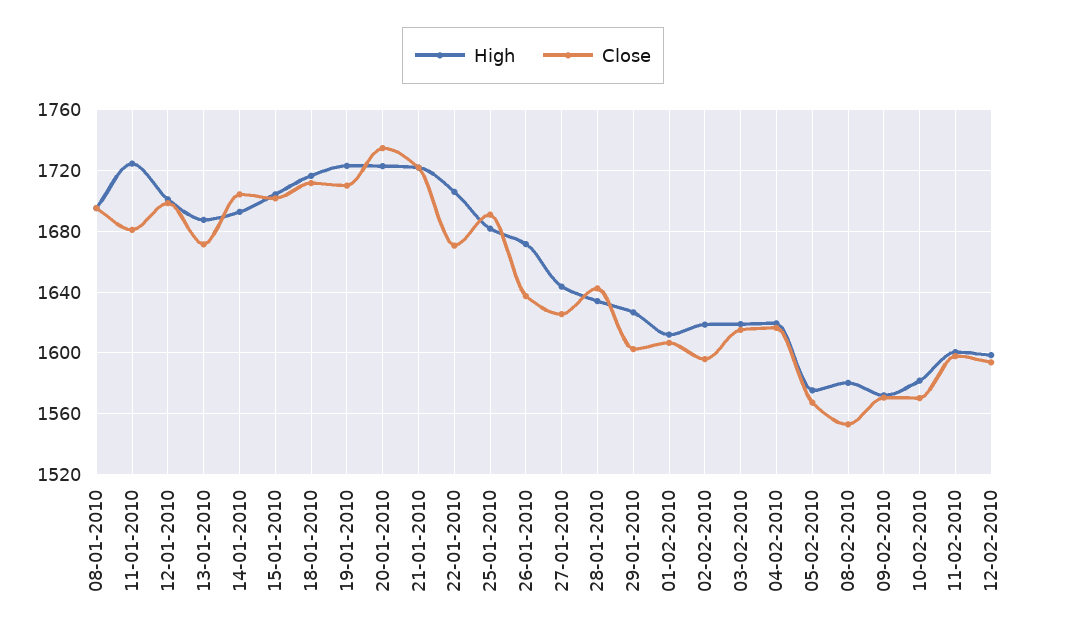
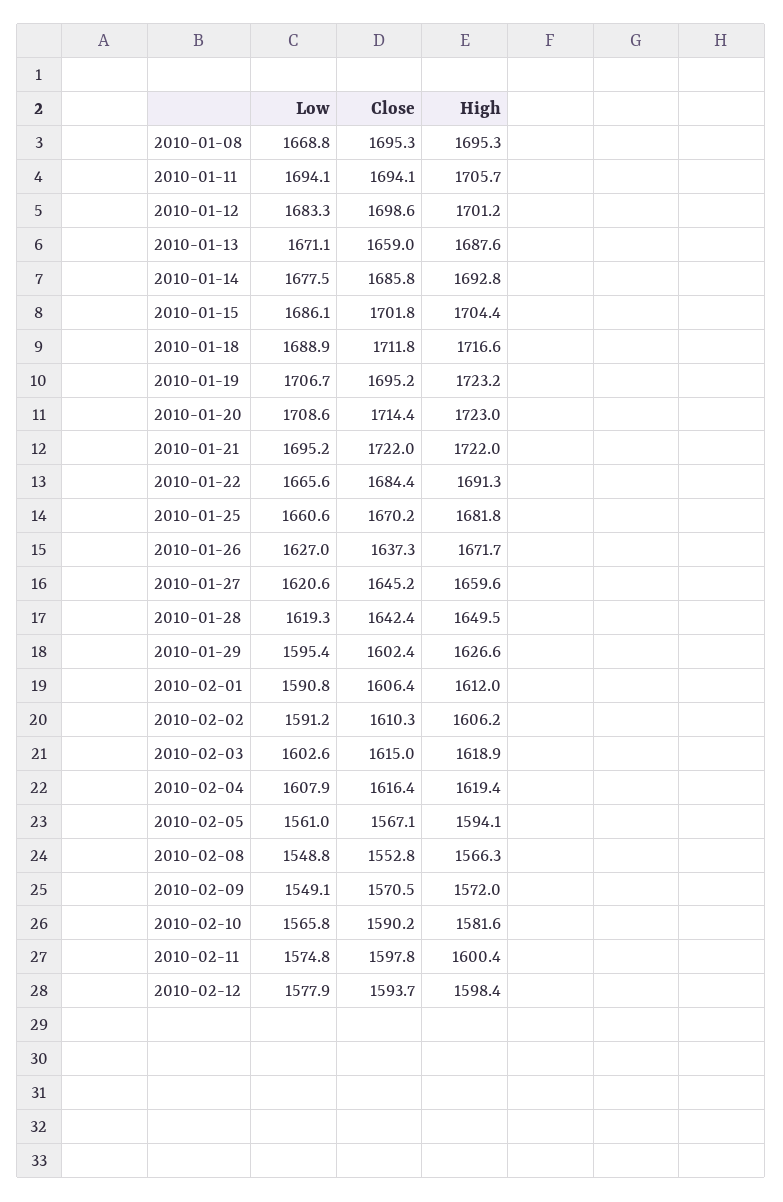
High, 11-01-2010: 1725 -> 1705.7
Close, 11-01-2010: 1680 -> 1694.1
Close, 13-01-2010: 1670 -> 1659
Close, 14-01-2010: 1705 -> 1685.8
Close, 19-01-2010: 1710 -> 1695.2
Close, 20-01-2010: 1735 -> 1714.4
High, 22-01-2010: 1705 -> 1691.3
Close, 22-01-2010: 1670 -> 1684.4
Close, 25-01-2010: 1690 -> 1670.2
High, 27-01-2010: 1645 -> 1659.6
Close, 27-01-2010: 1625 -> 1645.2
High, 28-01-2010: 1635 -> 1649.5
High, 02-02-2010: 1620 -> 1606.2
Close, 02-02-2010: 1595 -> 1610.3
High, 05-02-2010: 1575 -> 1594.1
High, 08-02-2010: 1580 -> 1566.3
Close, 10-02-2010: 1570 -> 1590.2
Low, 08-01-2010: none -> 1668.8
Low, 11-01-2010: none -> 1694.1
Low, 12-01-2010: none -> 1683.3
Low, 13-01-2010: none -> 1671.1
Low, 14-01-2010: none -> 1677.5
Low, 15-01-2010: none -> 1686.1
Low, 18-01-2010: none -> 1688.9
Low, 19-01-2010: none -> 1706.7
Low, 20-01-2010: none -> 1708.6
Low, 21-01-2010: none -> 1695.2
Low, 22-01-2010: none -> 1665.6
Low, 25-01-2010: none -> 1660.6
Low, 26-01-2010: none -> 1627
Low, 27-01-2010: none -> 1620.6
Low, 28-01-2010: none -> 1619.3
Low, 29-01-2010: none -> 1595.4
Low, 01-02-2010: none -> 1590.8
Low, 02-02-2010: none -> 1591.2
Low, 03-02-2010: none -> 1602.6
Low, 04-02-2010: none -> 1607.9
Low, 05-02-2010: none -> 1561
Low, 08-02-2010: none -> 1548.8
Low, 09-02-2010: none -> 1549.1
Low, 10-02-2010: none -> 1565.8
Low, 11-02-2010: none -> 1574.8
Low, 12-02-2010: none -> 1577.9

